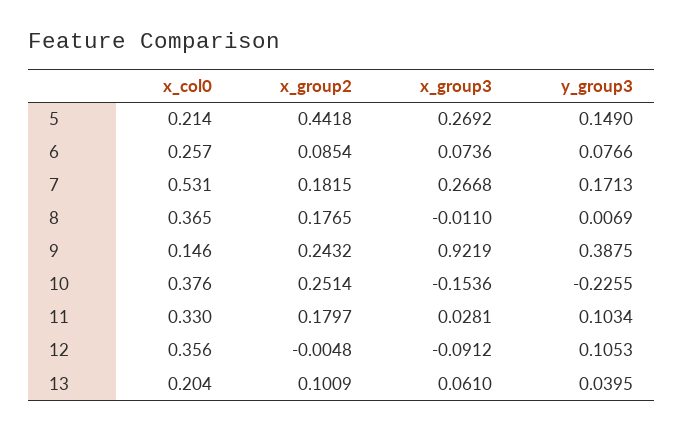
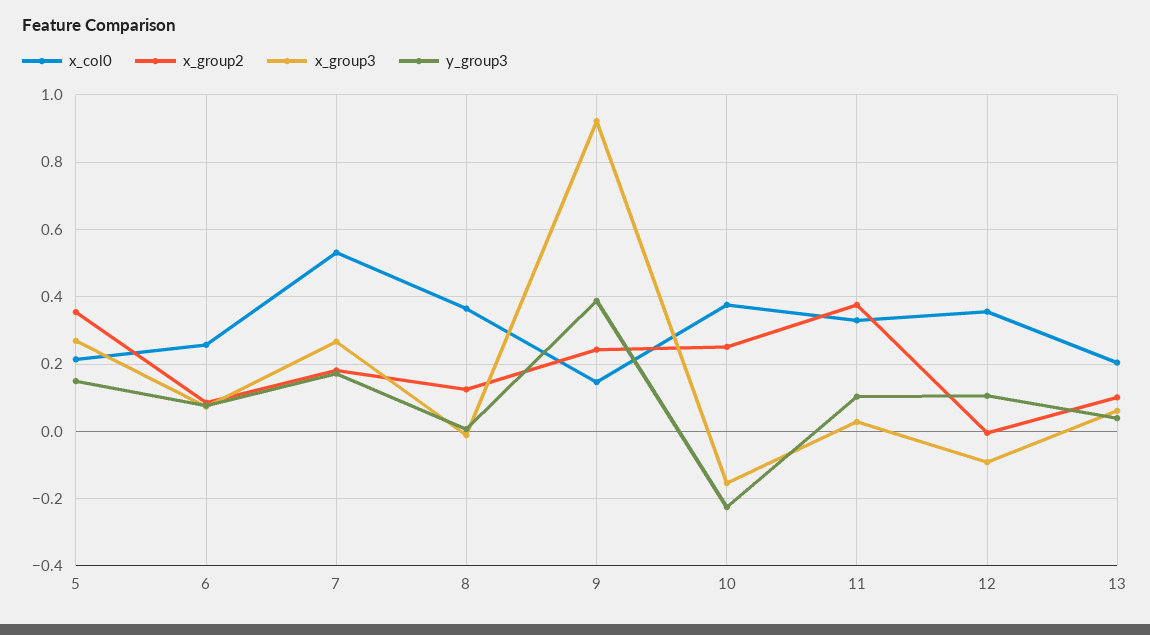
x_group2, 5: 0.4418 -> 0.36
x_group2, 8: 0.1765 -> 0.12
x_group2, 11: 0.1797 -> 0.38

